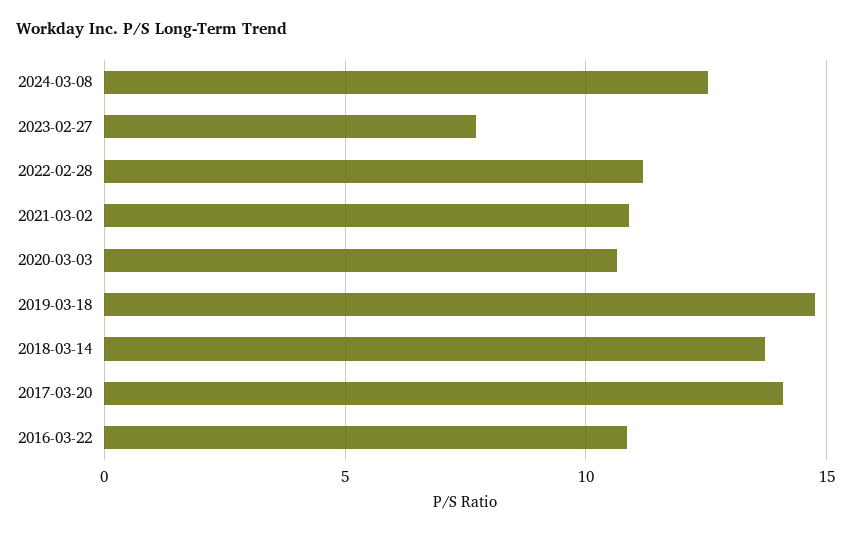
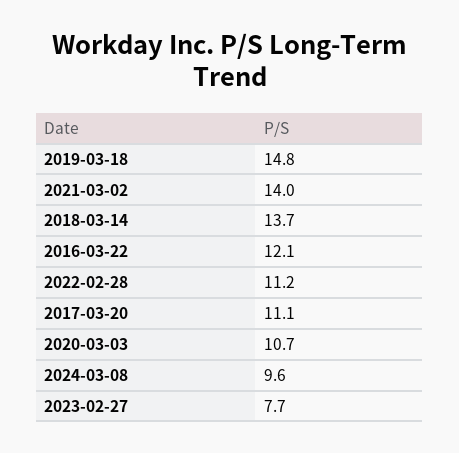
2024-03-08: 12.5 -> 9.6
2021-03-02: 11 -> 14
2017-03-20: 14 -> 11.1
2016-03-22: 11 -> 12.1

